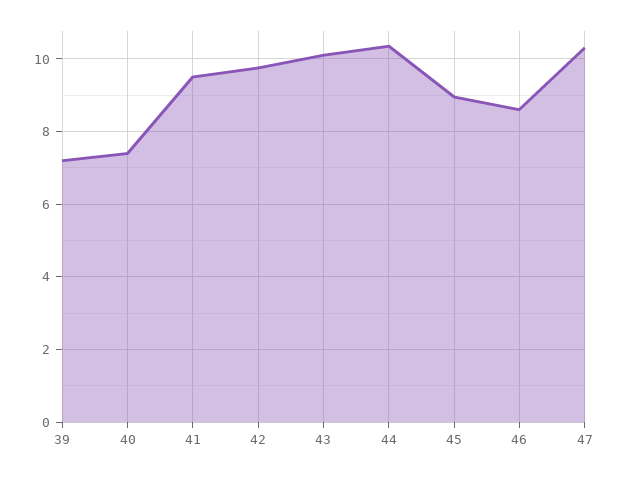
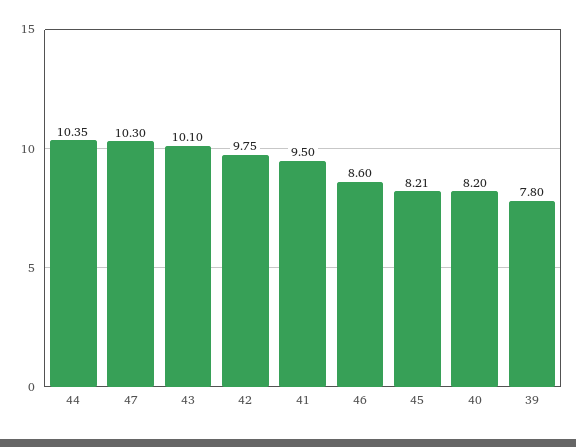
39: 7.2 -> 7.8
40: 7.4 -> 8.2
45: 9 -> 8.21

